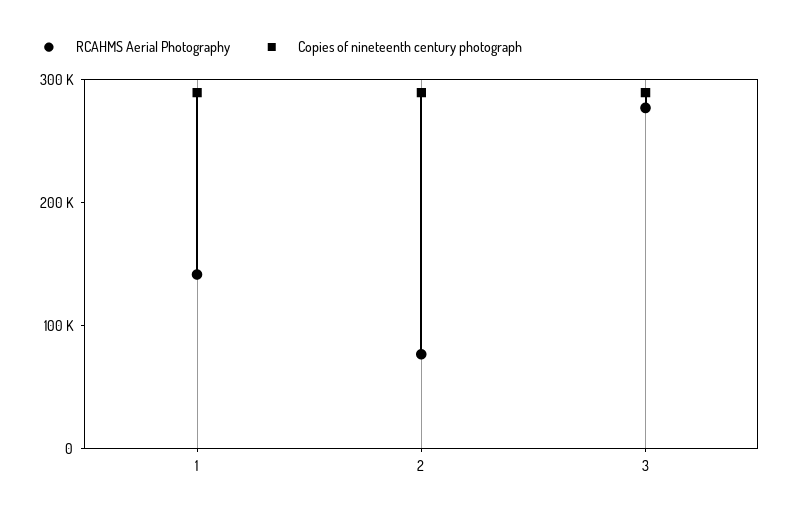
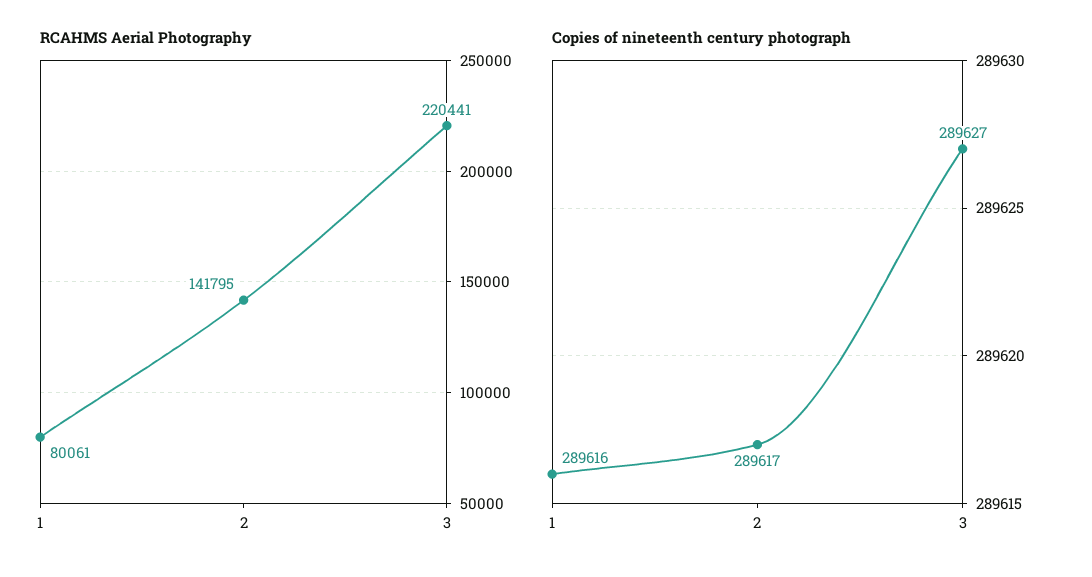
RCAHMS Aerial Photography, 1: 140000 -> 80061
RCAHMS Aerial Photography, 2: 80000 -> 141795
RCAHMS Aerial Photography, 3: 280000 -> 220441

